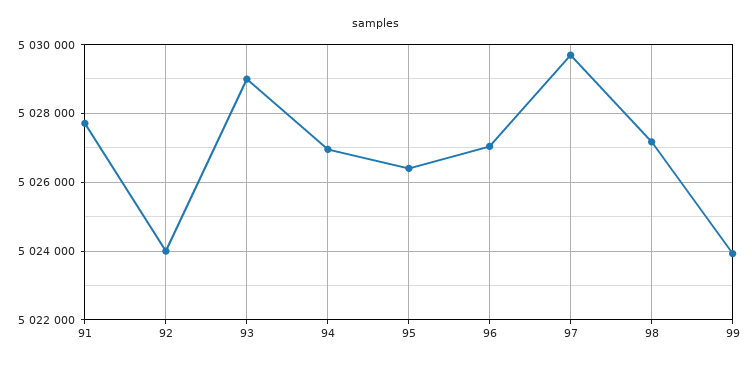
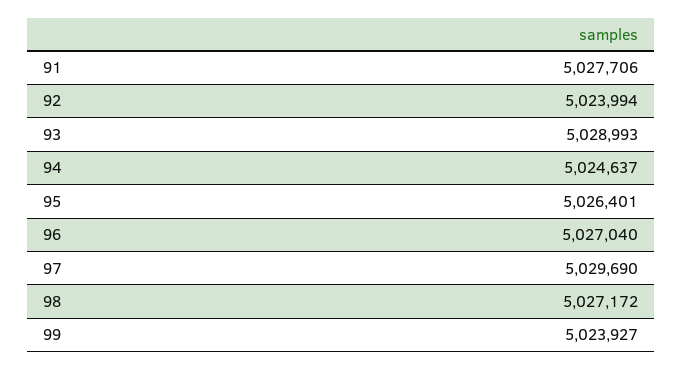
94: 5027000 -> 5024637

